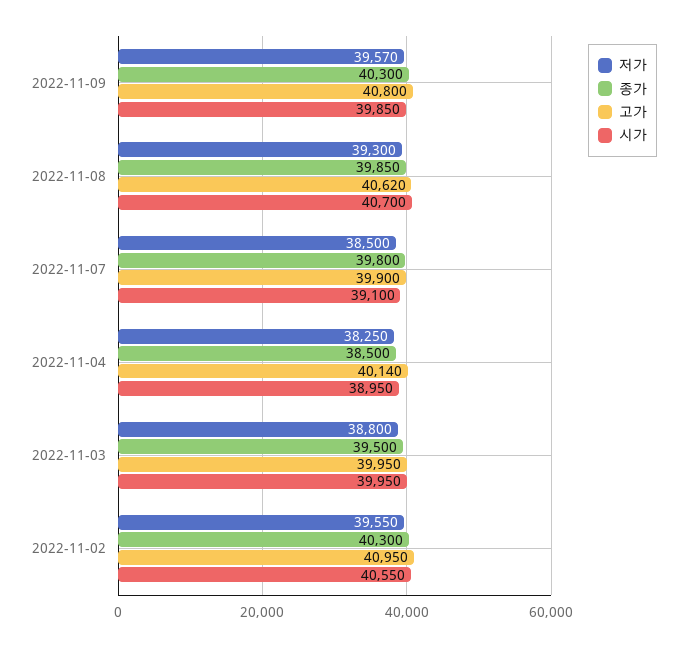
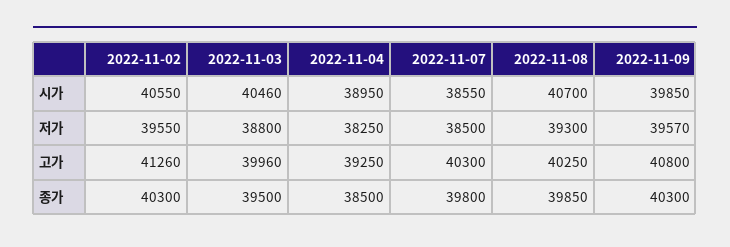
고가, 2022-11-08: 40620 -> 40250
고가, 2022-11-07: 39900 -> 40300
시가, 2022-11-07: 39100 -> 38550
고가, 2022-11-04: 40140 -> 39250
고가, 2022-11-03: 39950 -> 39960
시가, 2022-11-03: 39950 -> 40460
고가, 2022-11-02: 40950 -> 41260

